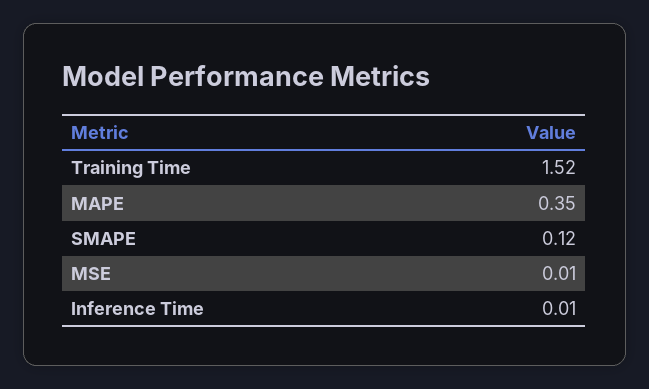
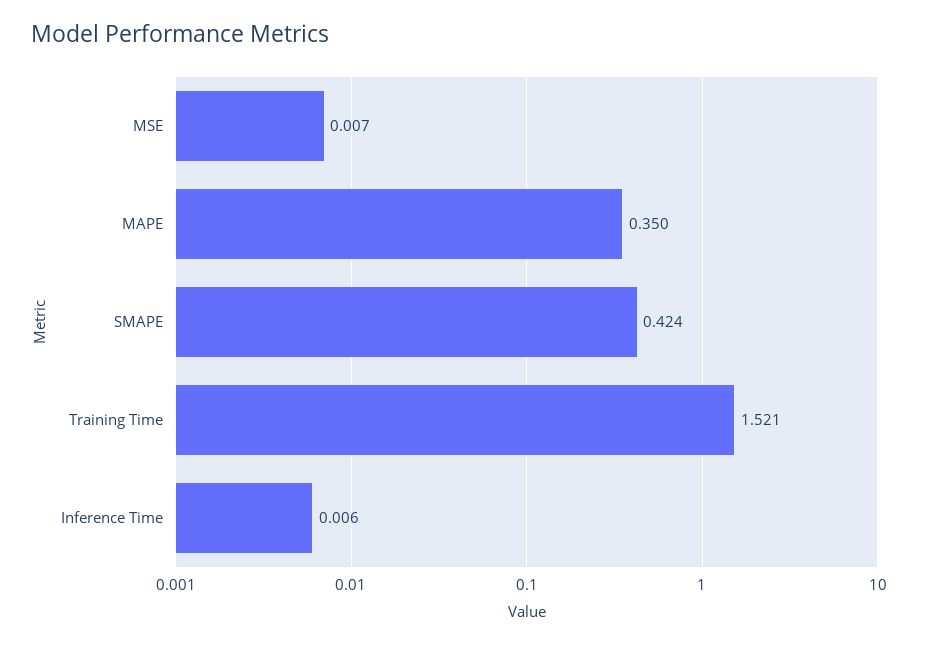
SMAPE: 0.12 -> 0.424

